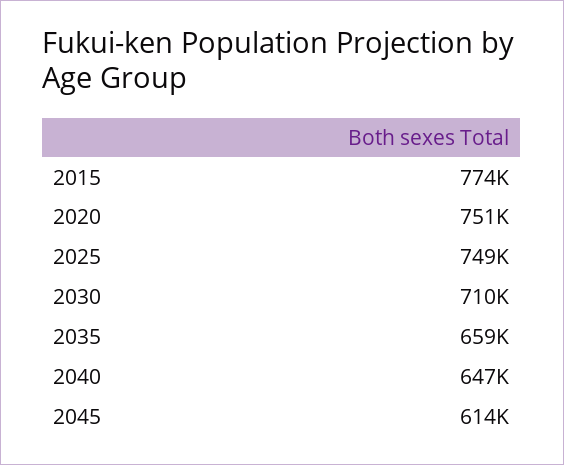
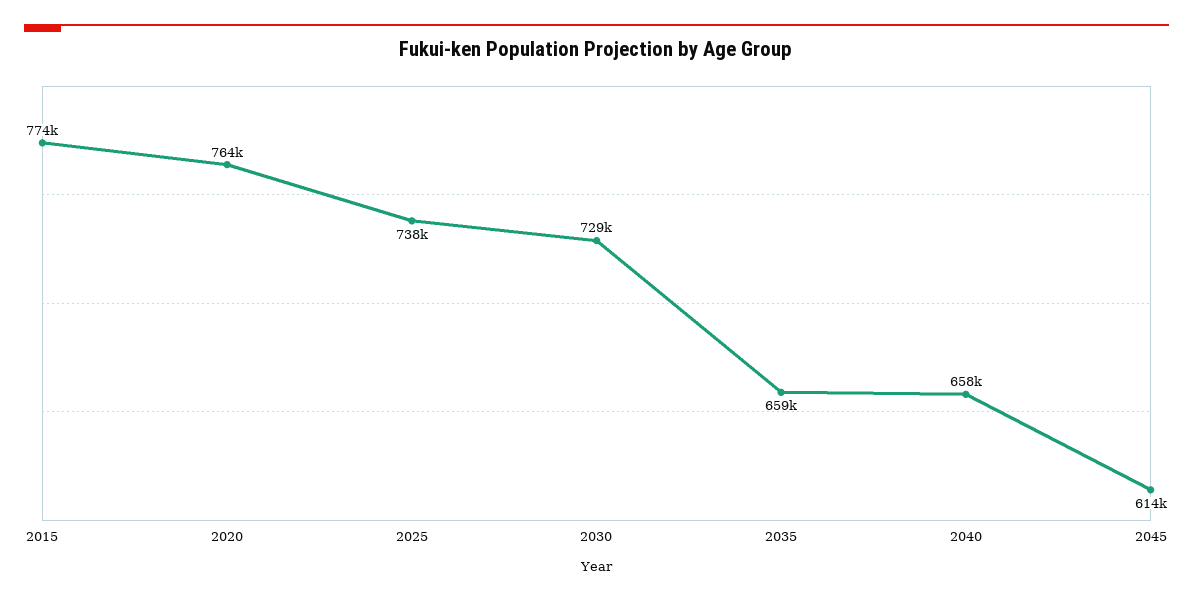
2020: 751000 -> 764000
2025: 749000 -> 738000
2030: 710000 -> 729000
2040: 647000 -> 658000

